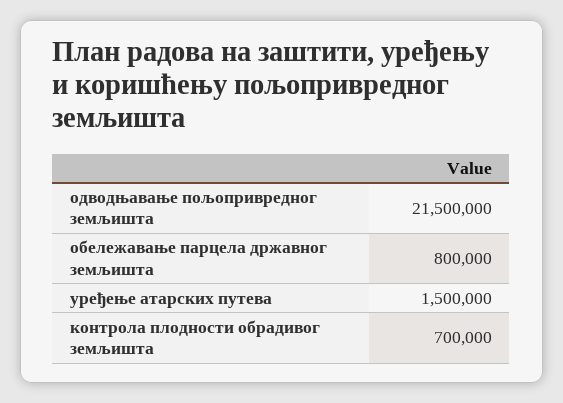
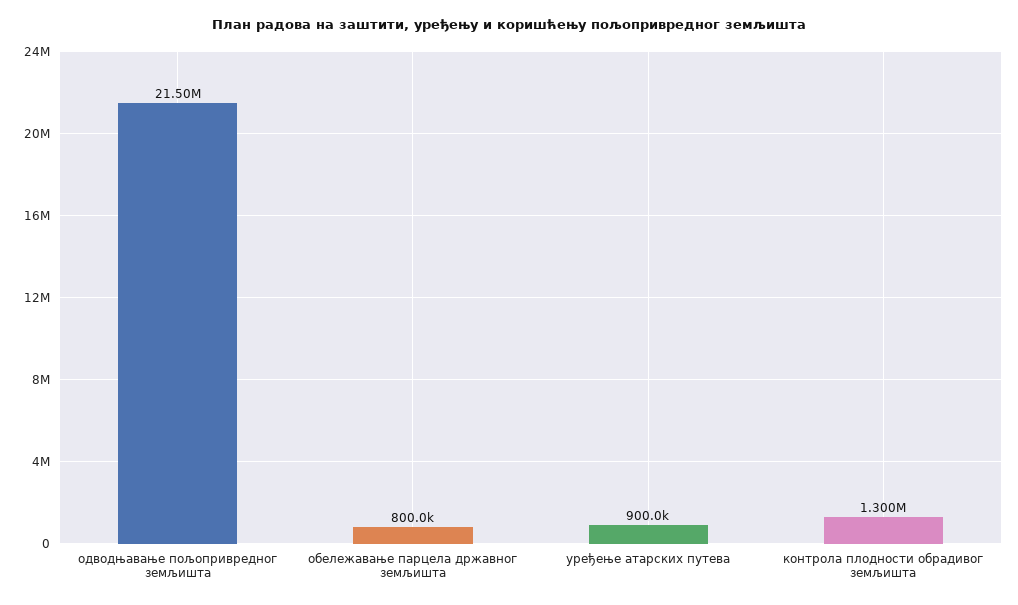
уређење атарских путева: 1500000 -> 900000
контрола плодности обрадивог земљишта: 700000 -> 1300000

